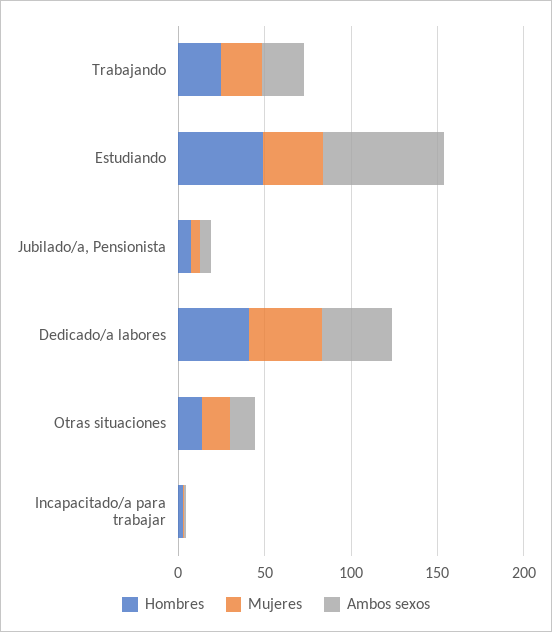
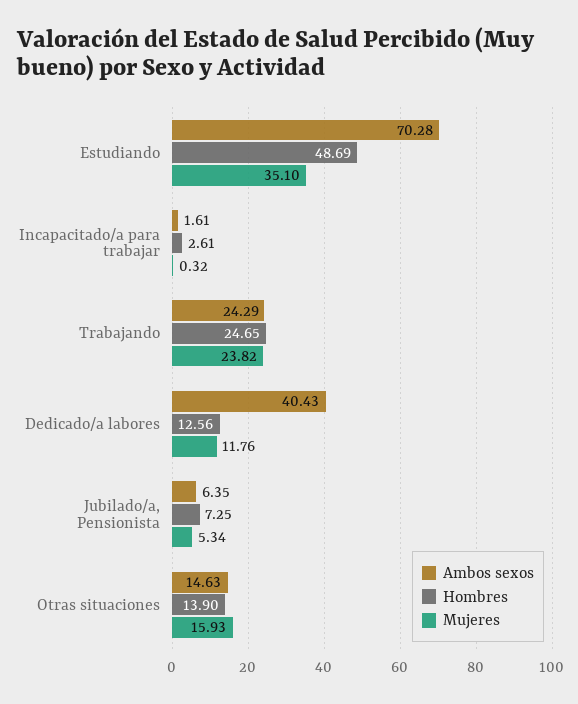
Hombres, Dedicado/a labores: 40 -> 12.56
Mujeres, Dedicado/a labores: 40 -> 11.76

